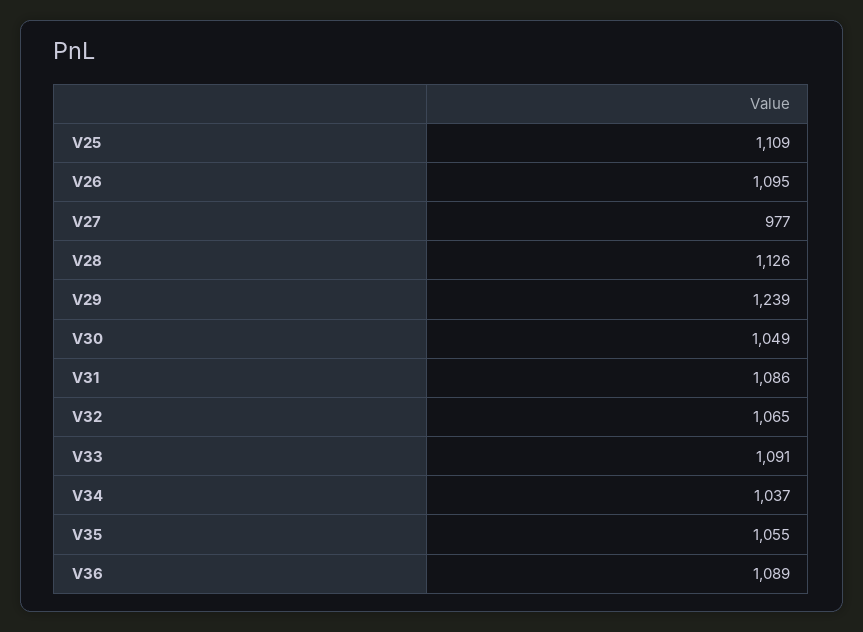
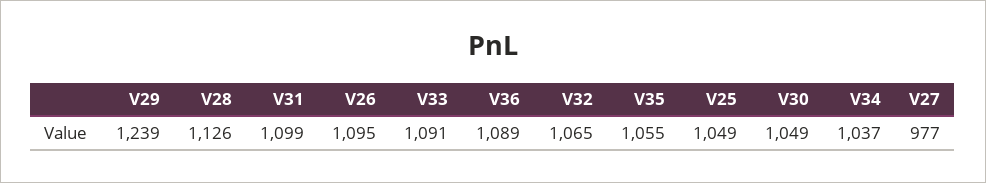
V25: 1109 -> 1049
V31: 1086 -> 1099

